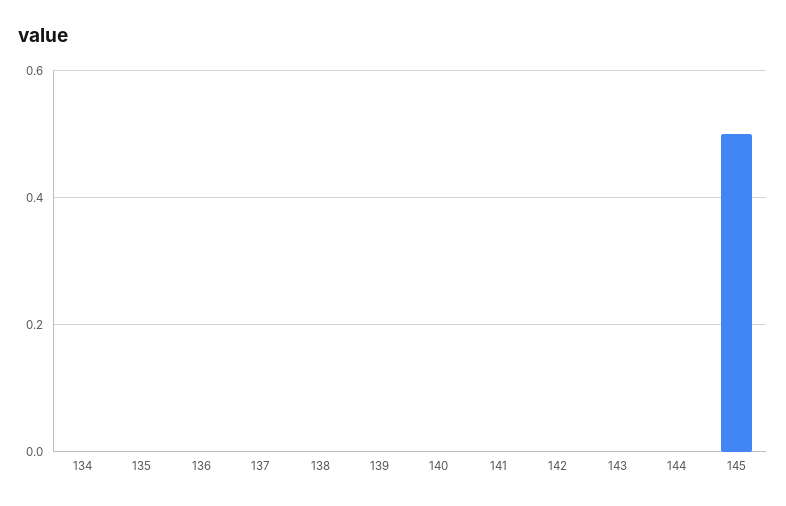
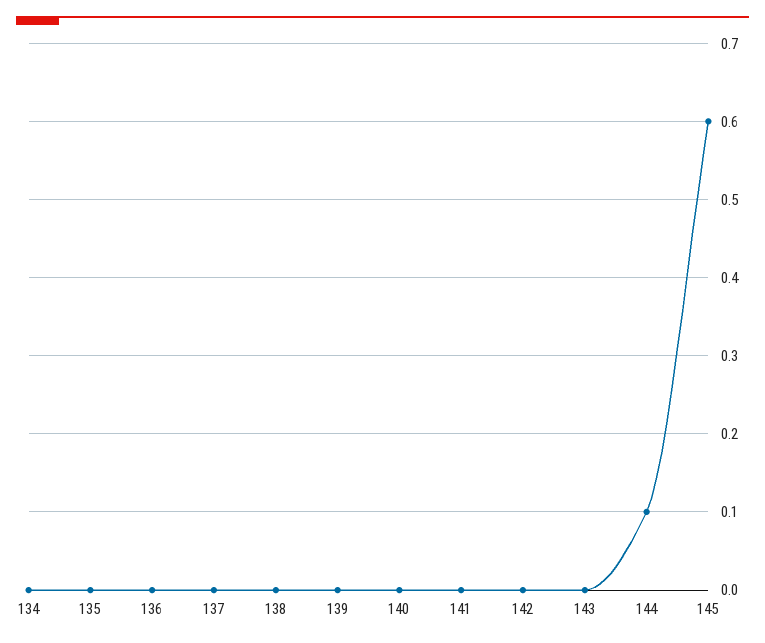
144: 0 -> 0.1
145: 0.5 -> 0.6

